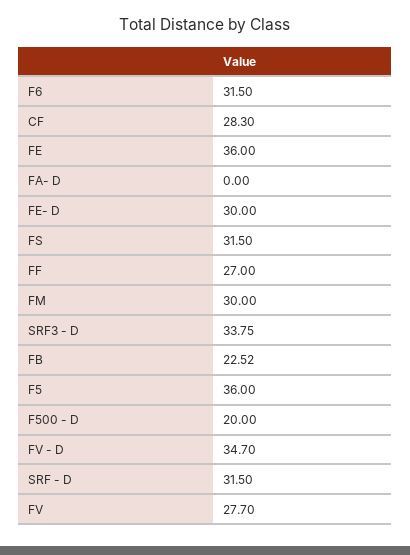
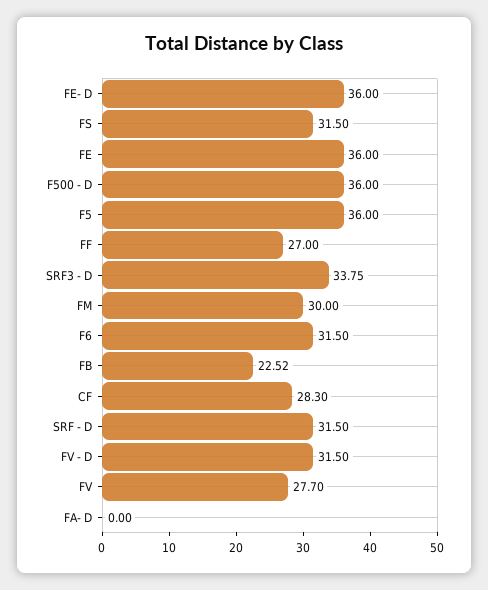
FE- D: 30 -> 36
F500 - D: 20 -> 36
FV - D: 34.7 -> 31.5

